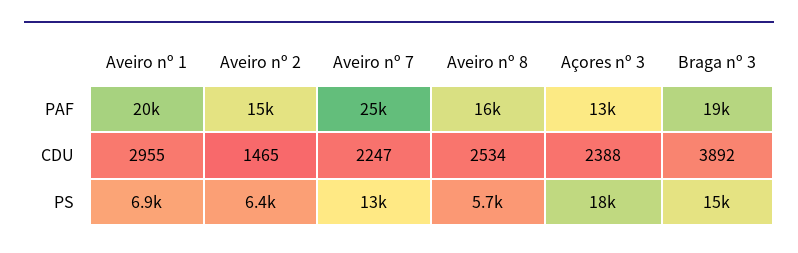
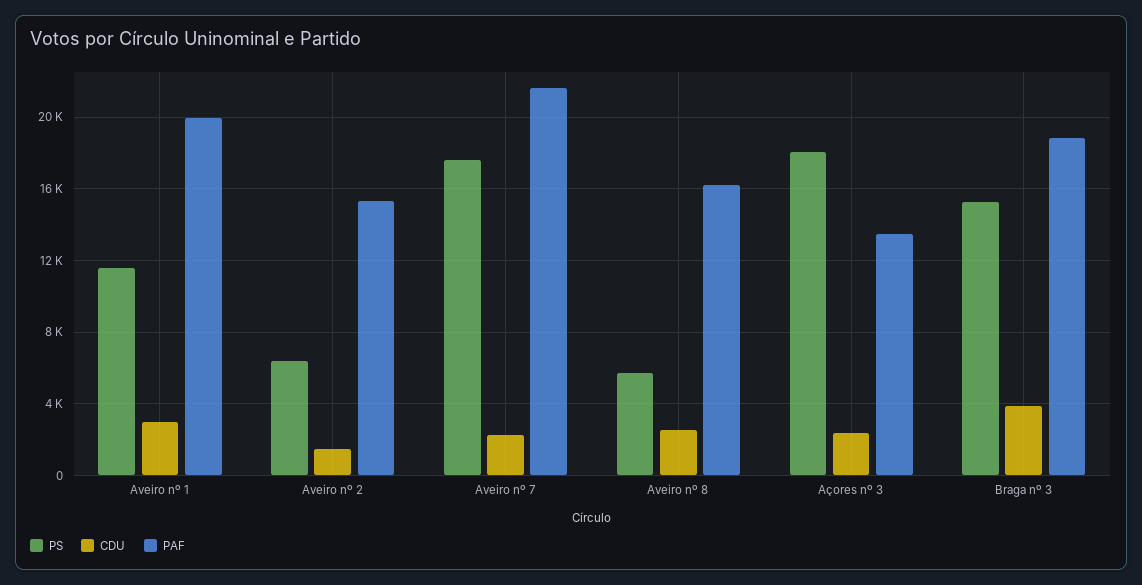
PAF, Aveiro nº 7: 25000 -> 21500
PS, Aveiro nº 1: 6900 -> 11500
PS, Aveiro nº 7: 13000 -> 17500

